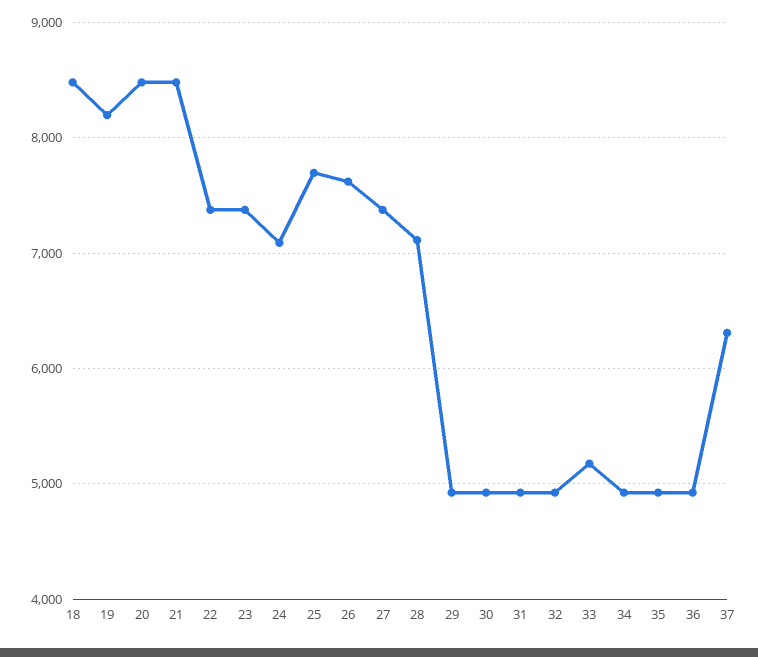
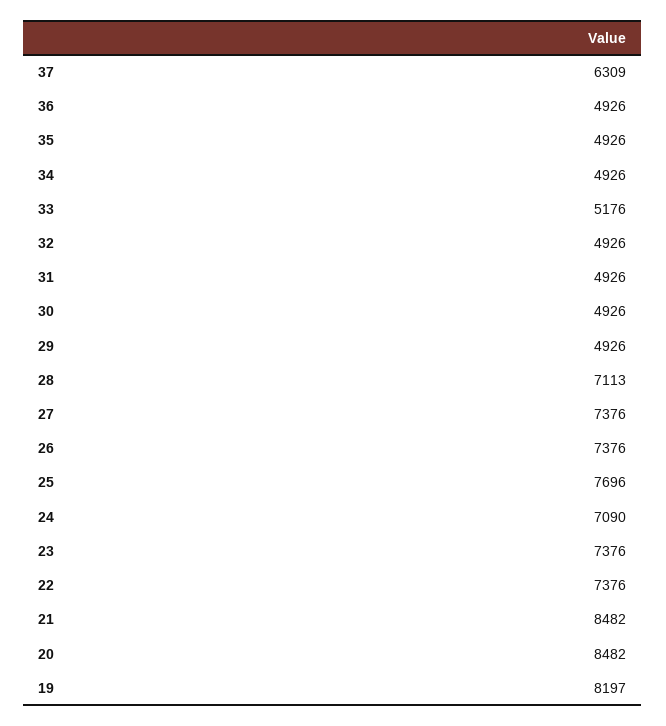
18: 8500 -> none
26: 7600 -> 7376

